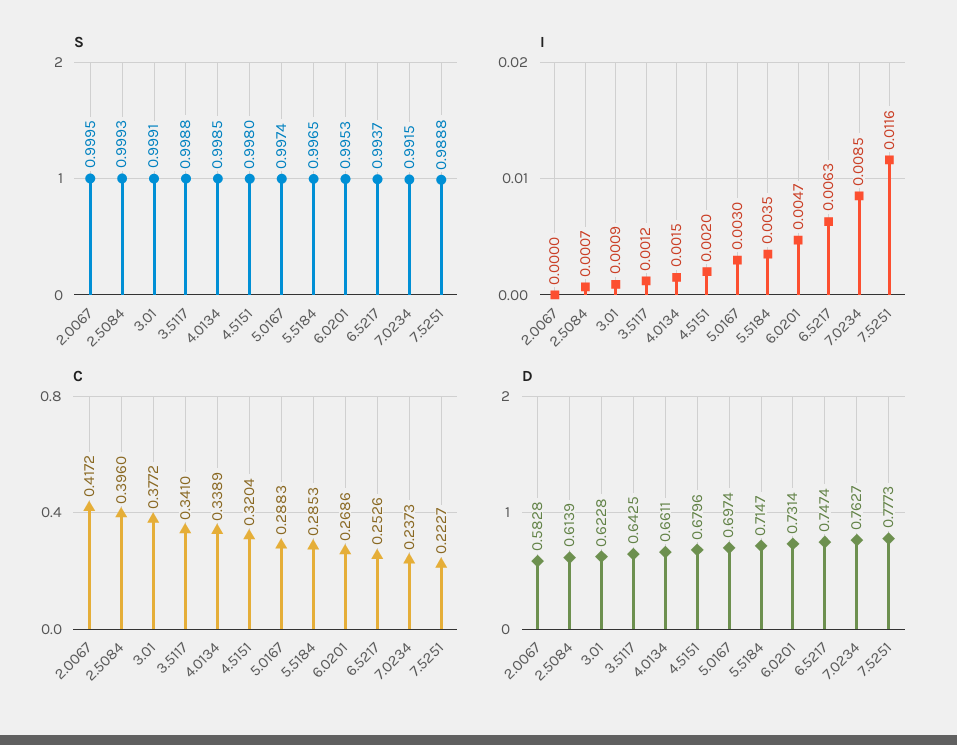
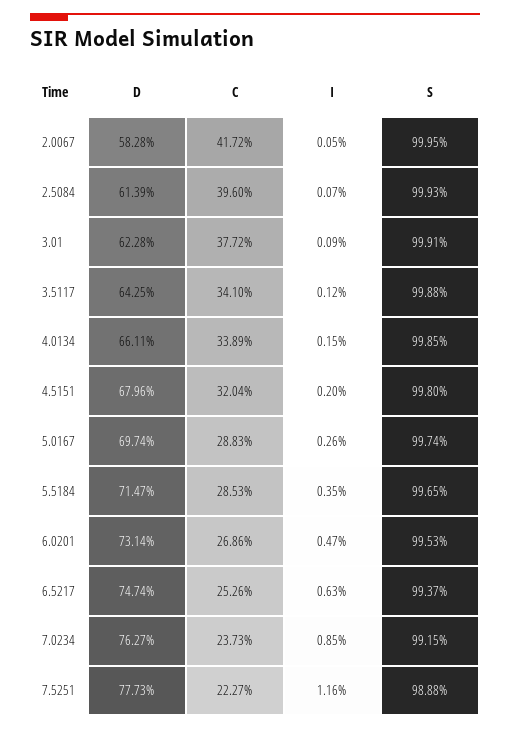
I, 2.0067: 0 -> 0.0005
I, 5.0167: 0.003 -> 0.0026

